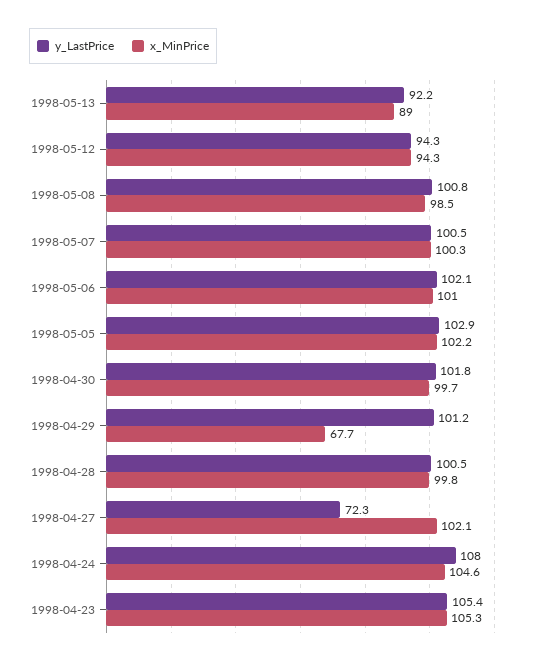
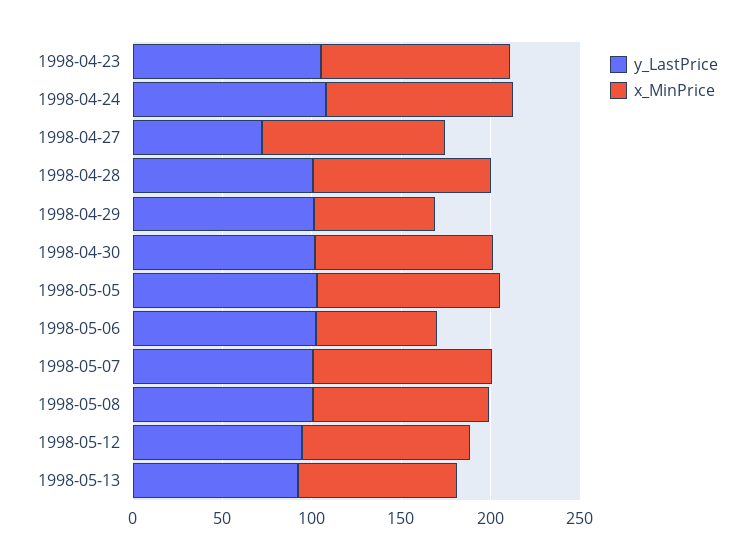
x_MinPrice, 1998-05-06: 101 -> 70

